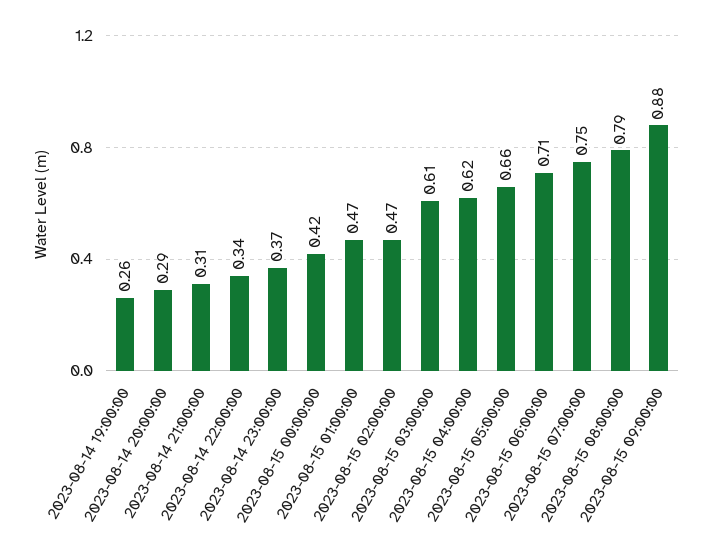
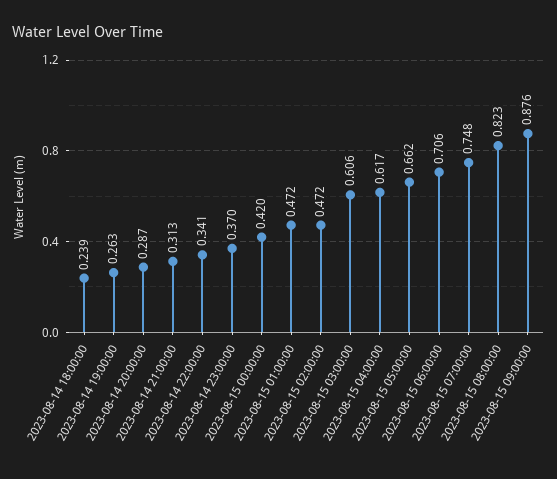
2023-08-15 08:00:00: 0.79 -> 0.823
2023-08-14 18:00:00: none -> 0.239

